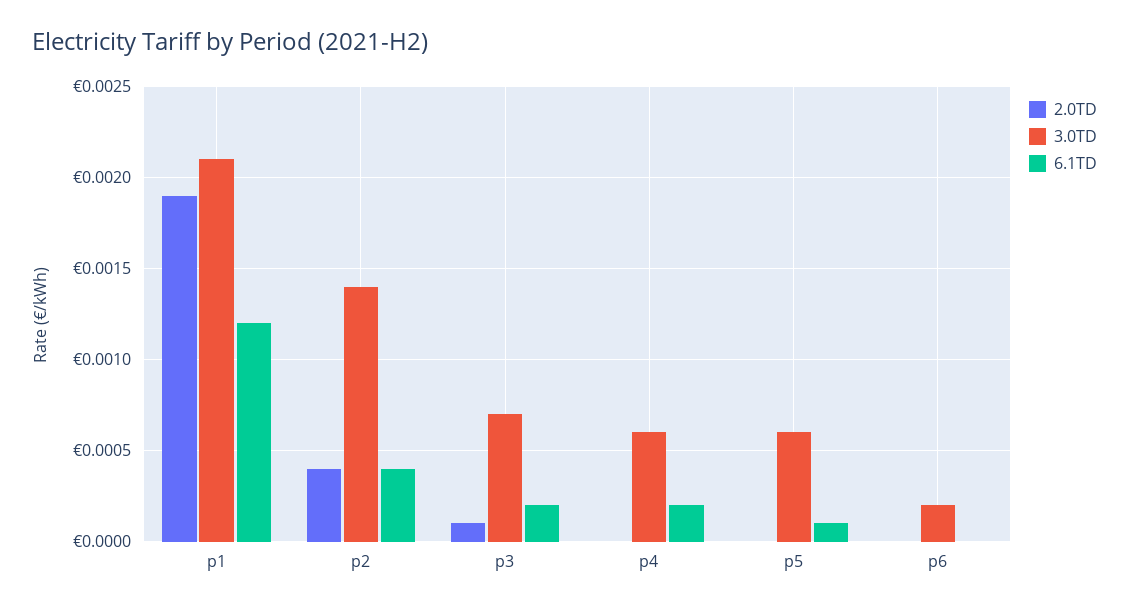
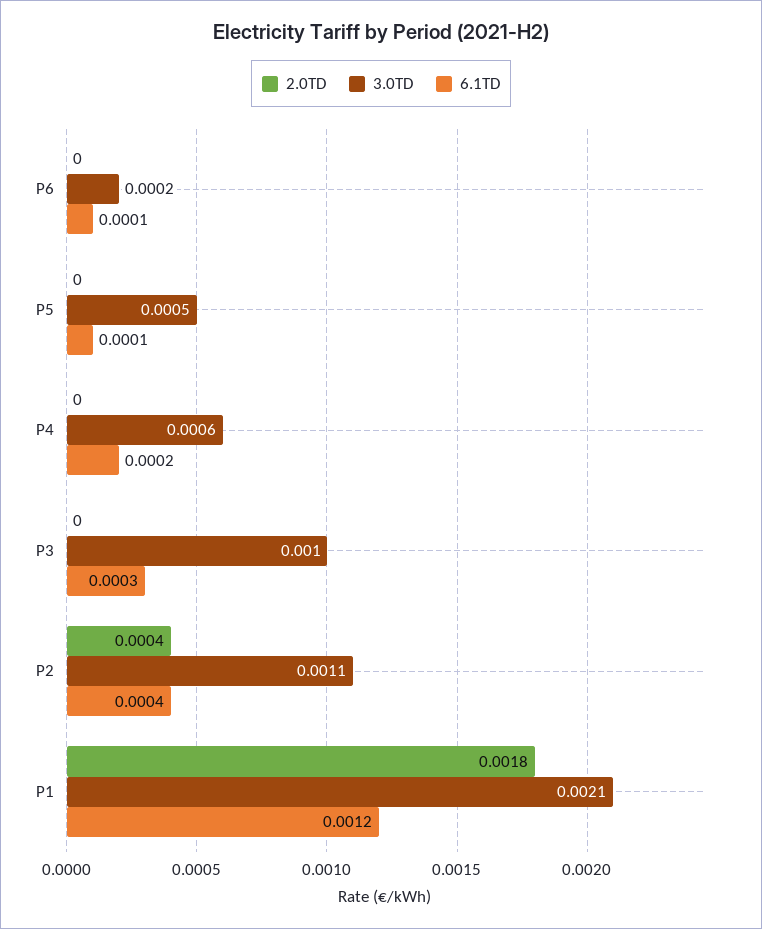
2.0TD, p1: 0.0019 -> 0.0018
3.0TD, p2: 0.0014 -> 0.0011
2.0TD, p3: 0.0001 -> 0
3.0TD, p3: 0.0007 -> 0.001
6.1TD, p3: 0.0002 -> 0.0003
3.0TD, p5: 0.0006 -> 0.0005
6.1TD, p6: 0 -> 0.0001

